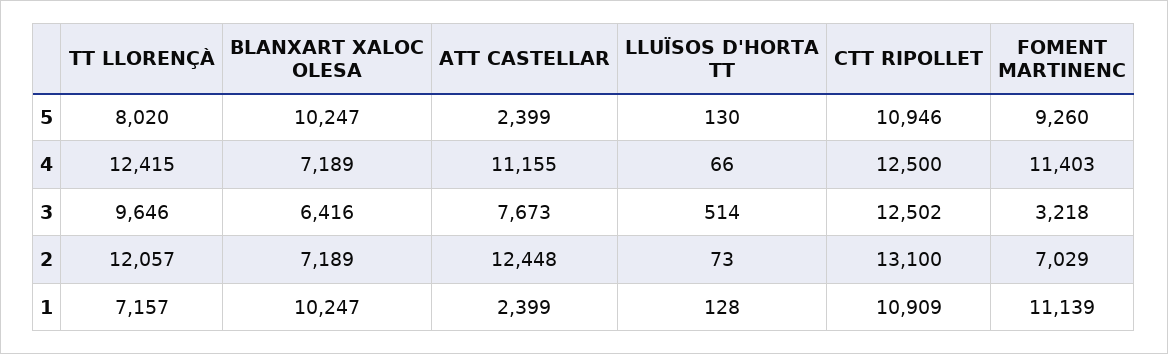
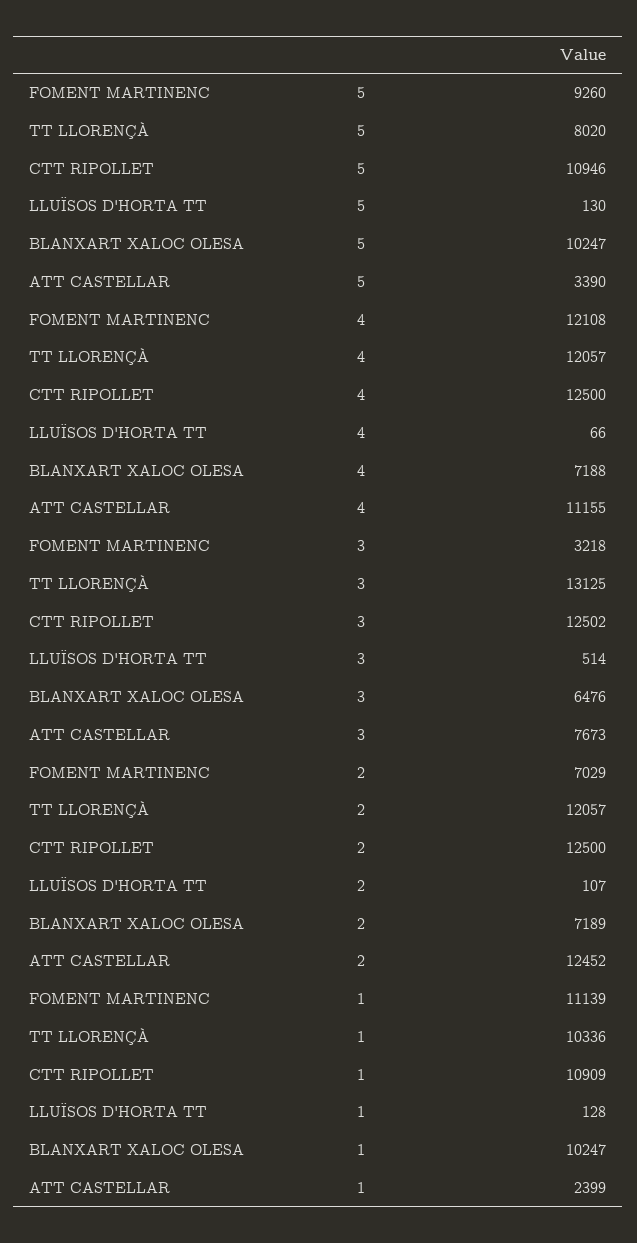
ATT CASTELLAR, 5: 2399 -> 3390
TT LLORENÇÀ, 4: 12415 -> 12057
BLANXART XALOC OLESA, 4: 7189 -> 7188
FOMENT MARTINENC, 4: 11403 -> 12108
TT LLORENÇÀ, 3: 9646 -> 13125
BLANXART XALOC OLESA, 3: 6416 -> 6476
ATT CASTELLAR, 2: 12448 -> 12452
LLUÏSOS D'HORTA TT, 2: 73 -> 107
CTT RIPOLLET, 2: 13100 -> 12500
TT LLORENÇÀ, 1: 7157 -> 10336

